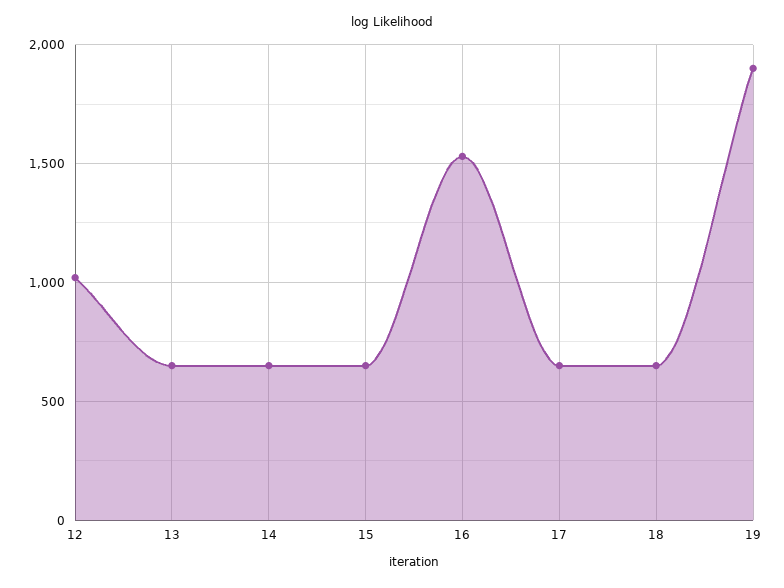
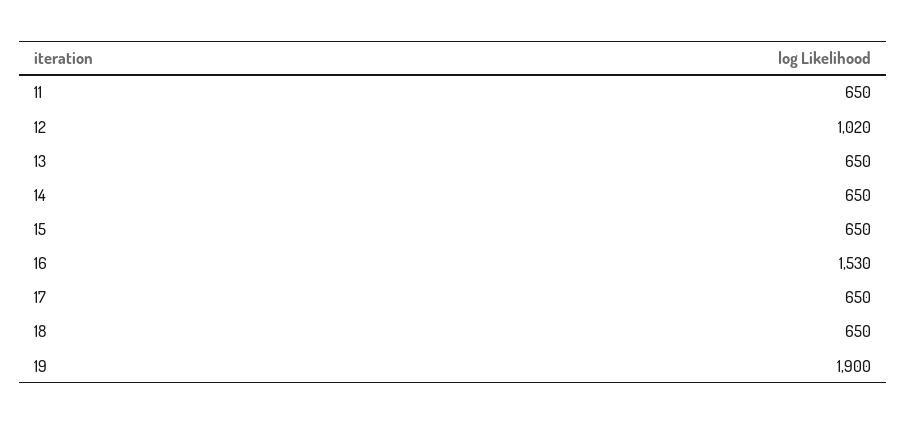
11: none -> 650

